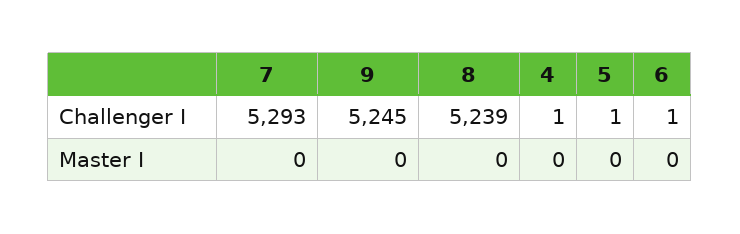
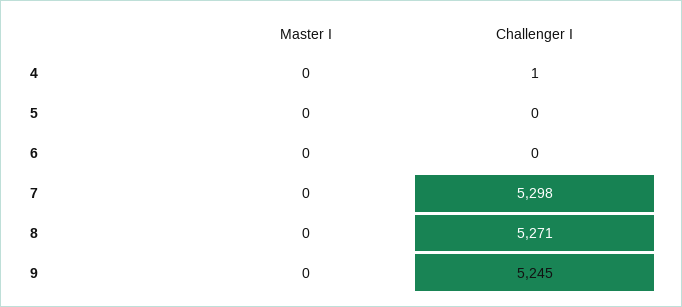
7, Challenger I: 5293 -> 5298
8, Challenger I: 5239 -> 5271
5, Challenger I: 1 -> 0
6, Challenger I: 1 -> 0

